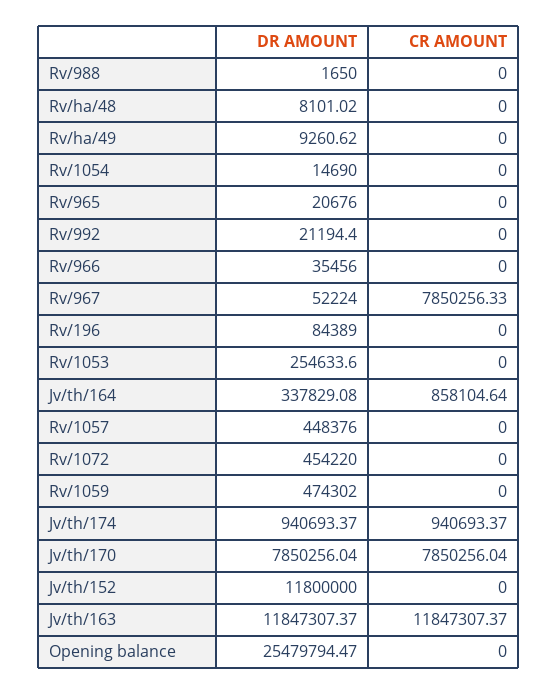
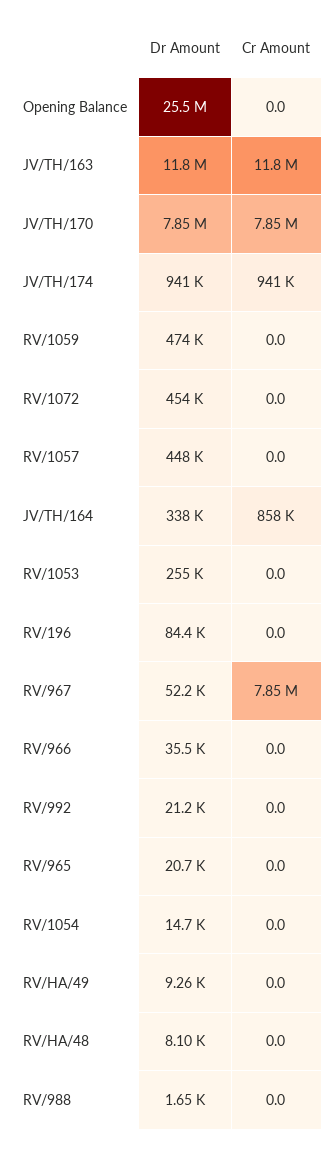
DR AMOUNT, Jv/th/152: 11800000 -> none
CR AMOUNT, Jv/th/152: 0 -> none

